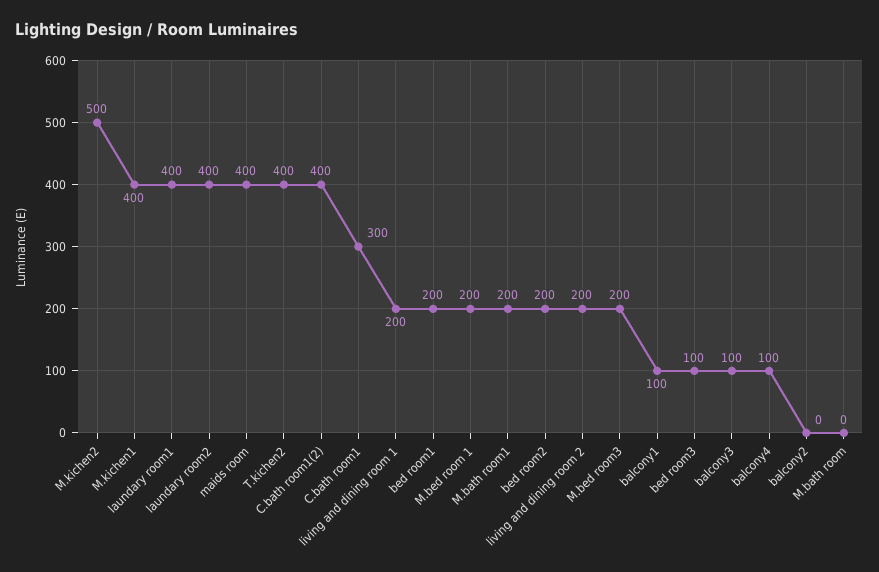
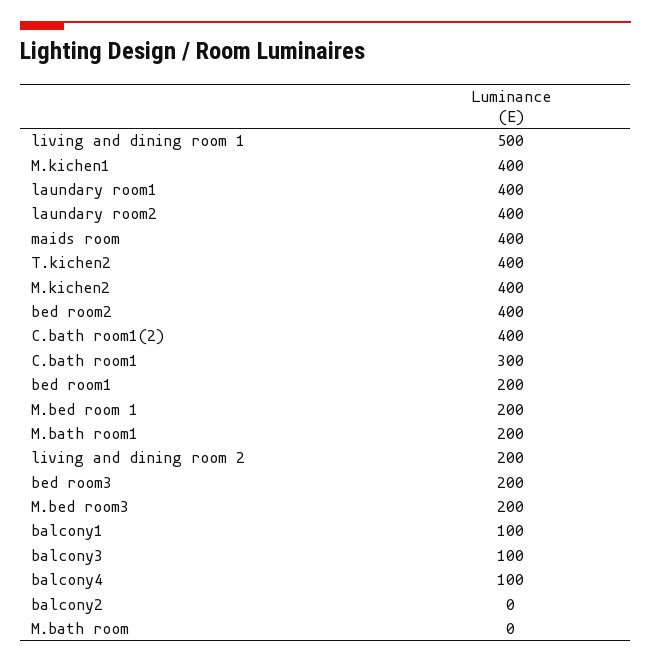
M.kichen2: 500 -> 400
living and dining room 1: 200 -> 500
bed room2: 200 -> 400
bed room3: 100 -> 200

